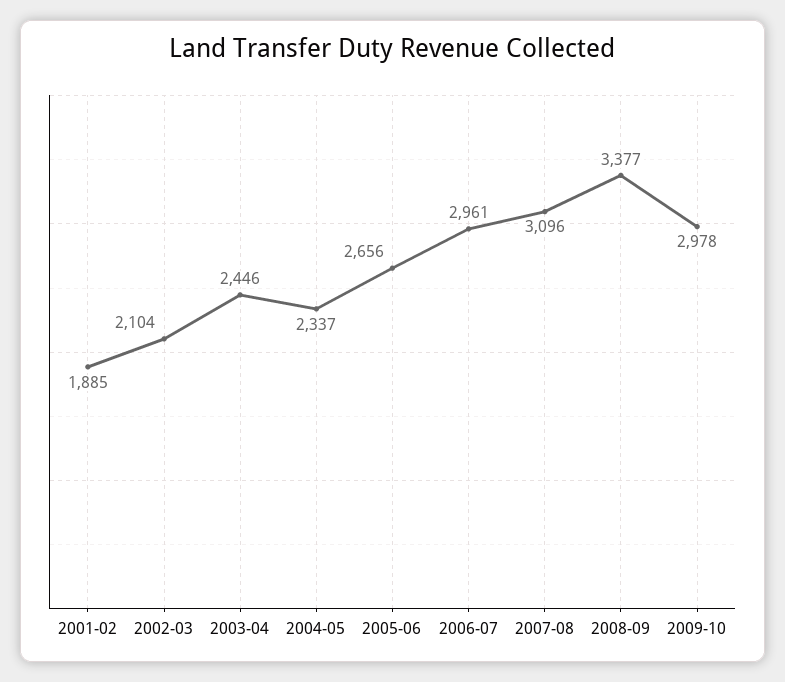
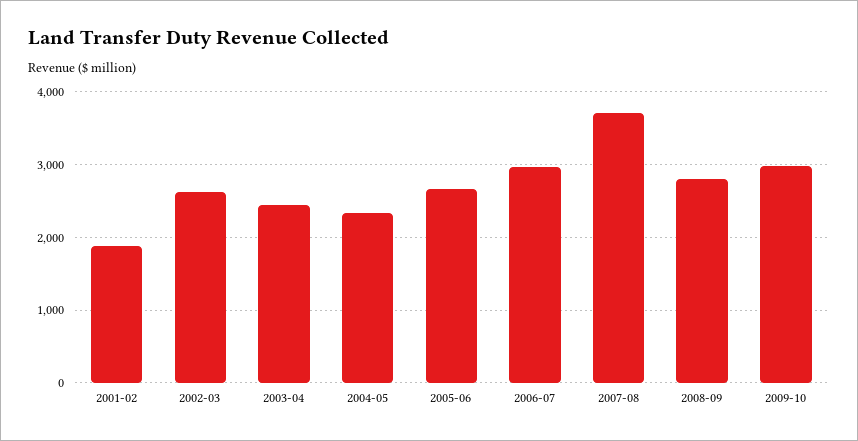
2002-03: 2104 -> 2600
2007-08: 3096 -> 3700
2008-09: 3377 -> 2800

